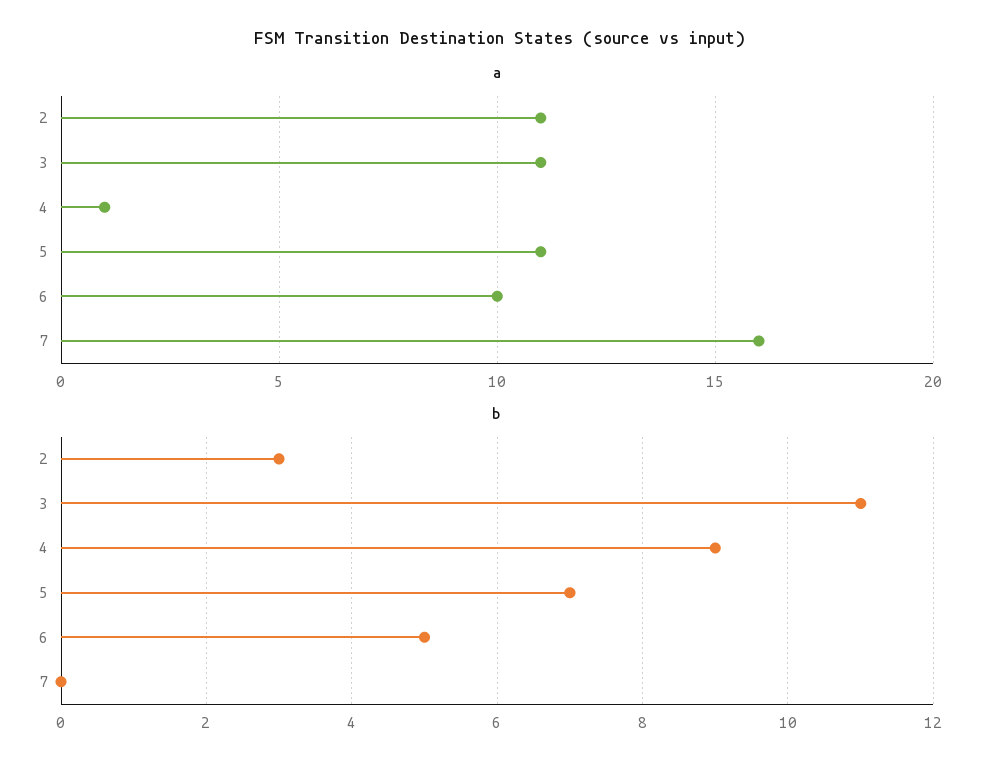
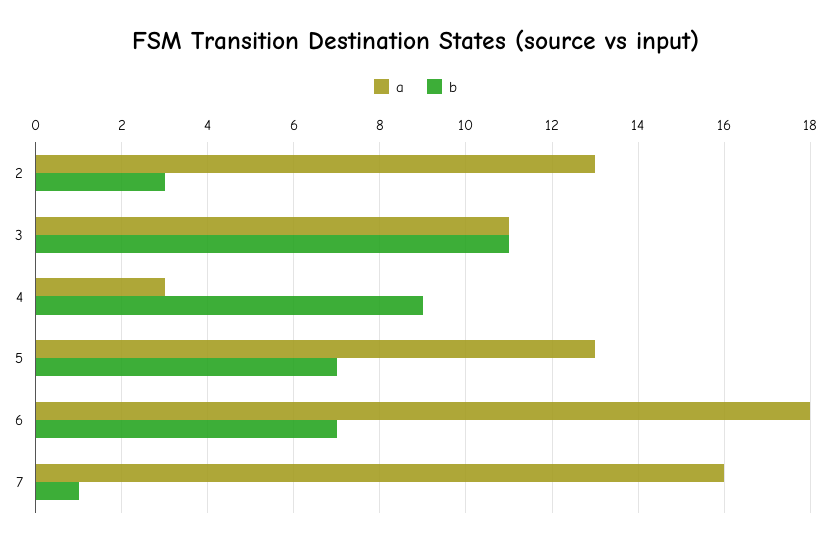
a, 2: 11 -> 13
a, 4: 1 -> 3
a, 5: 11 -> 13
a, 6: 10 -> 18
b, 6: 5 -> 7
b, 7: 0 -> 1

